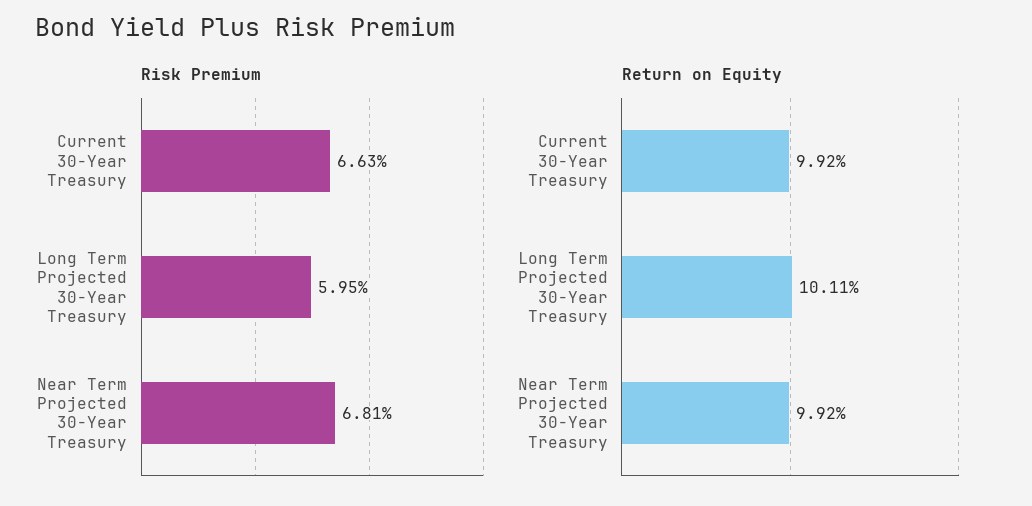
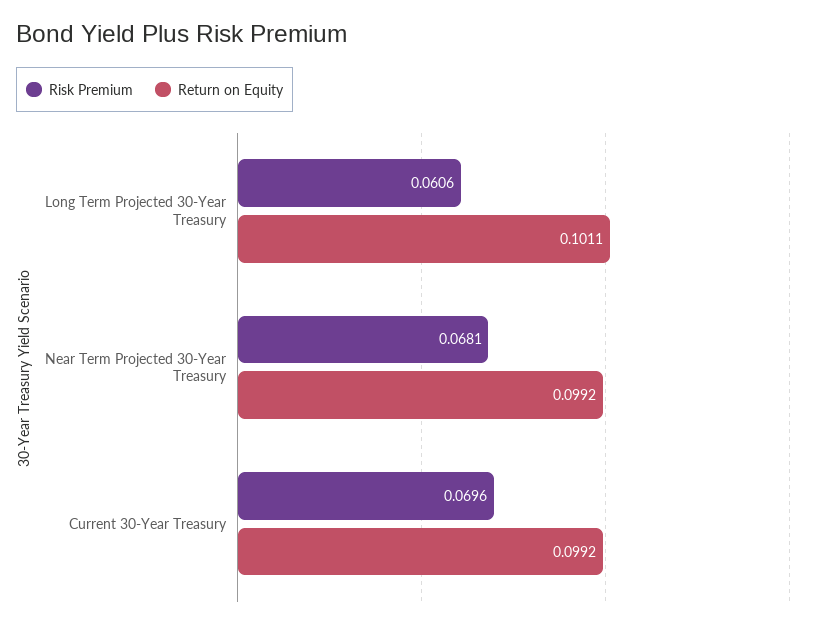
Risk Premium, Current 30-Year Treasury: 0.0663 -> 0.0696
Risk Premium, Long Term Projected 30-Year Treasury: 0.0595 -> 0.0606

